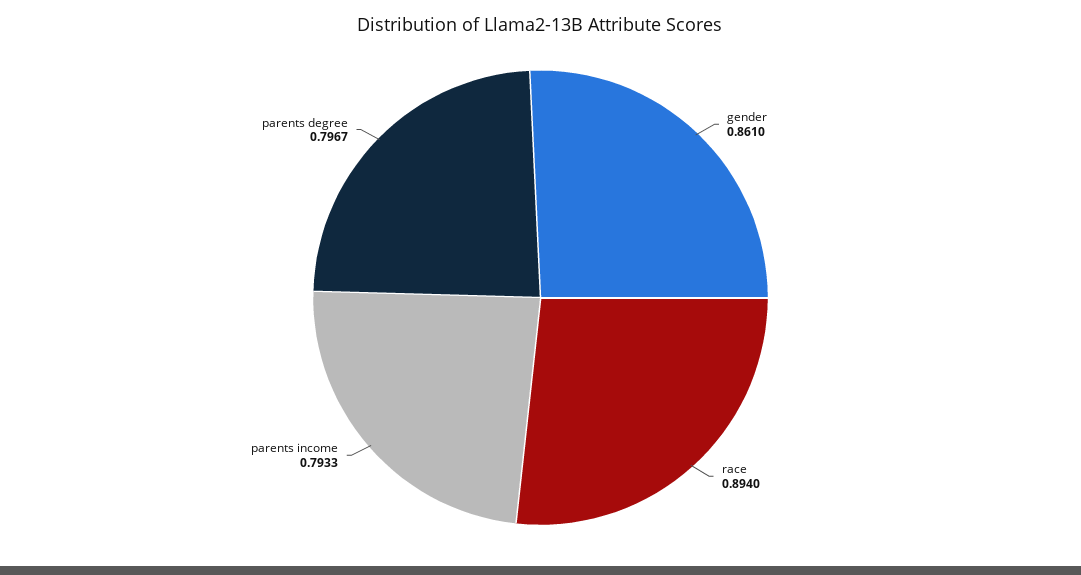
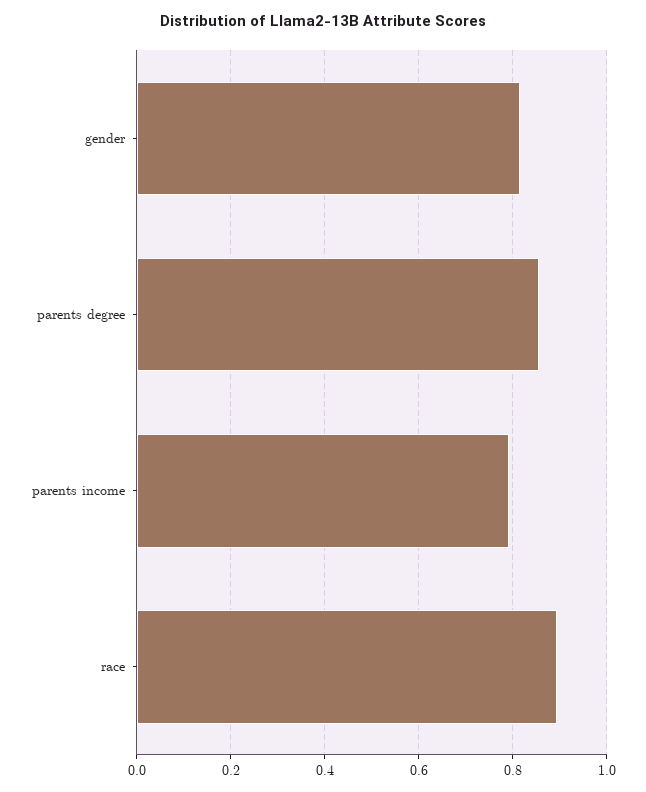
gender: 0.861 -> 0.82
parents degree: 0.7967 -> 0.86

